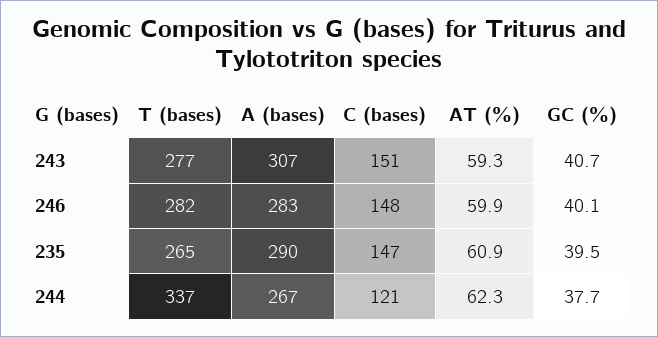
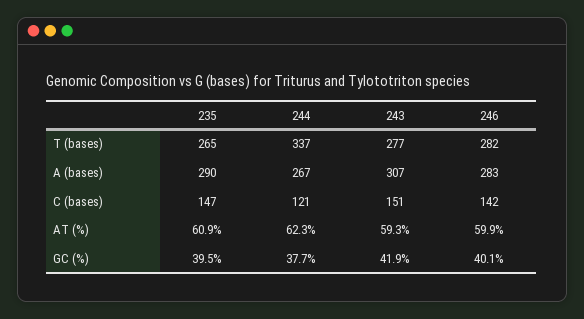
GC (%), 243: 40.7 -> 41.9
C (bases), 246: 148 -> 142

